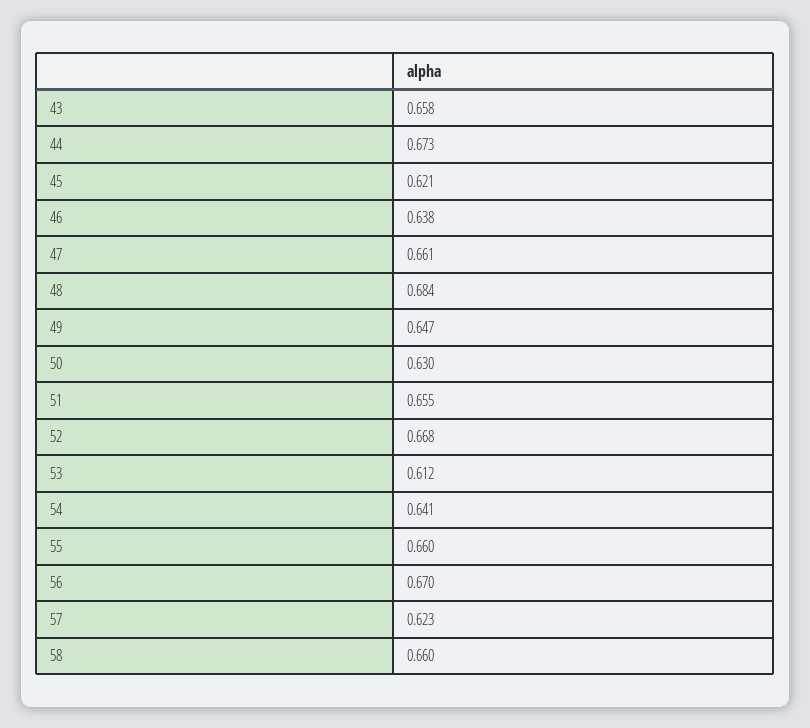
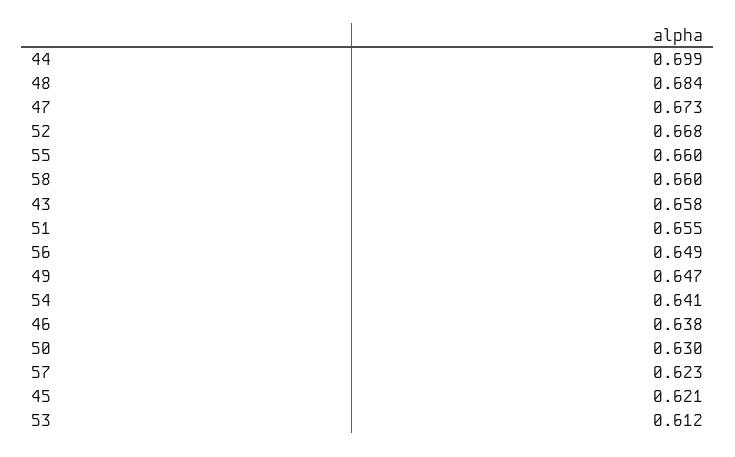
44: 0.673 -> 0.699
47: 0.661 -> 0.673
56: 0.67 -> 0.649

